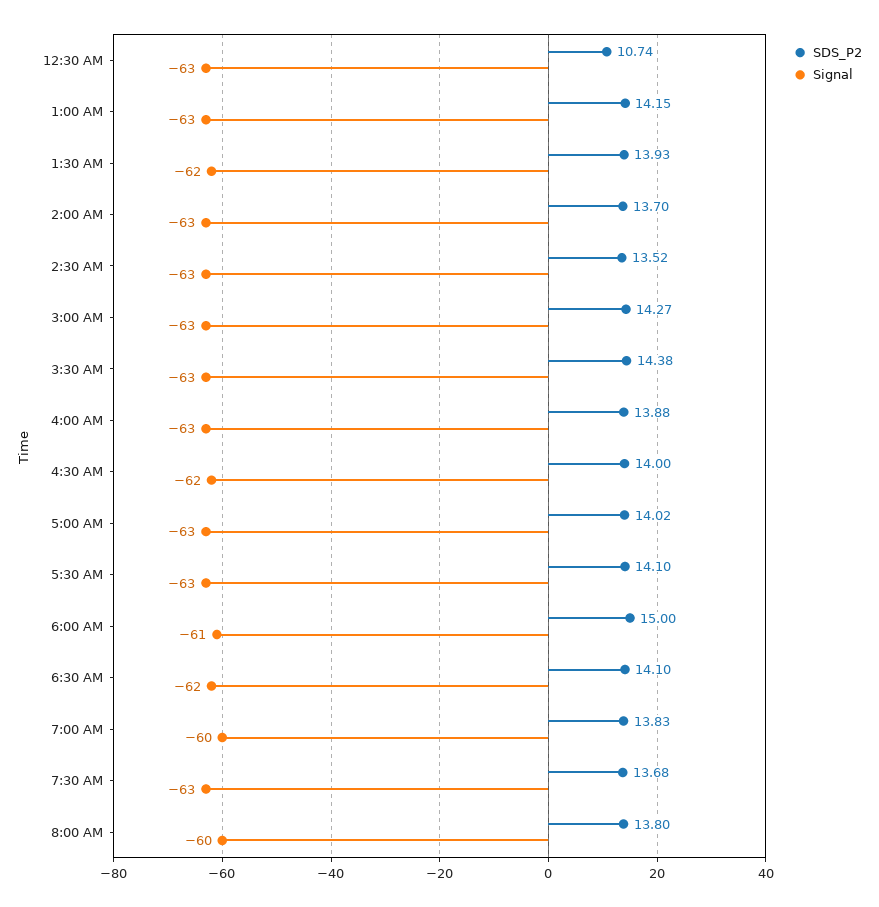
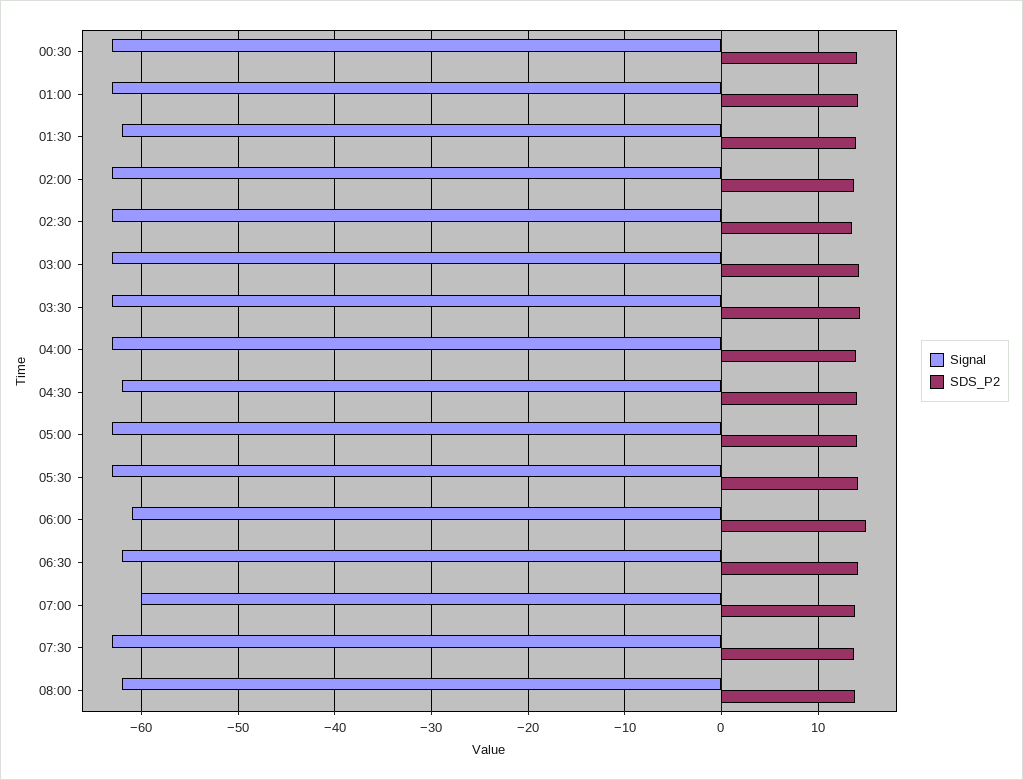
SDS_P2, 12:30 AM: 10.74 -> 14
Signal, 8:00 AM: -60 -> -62

